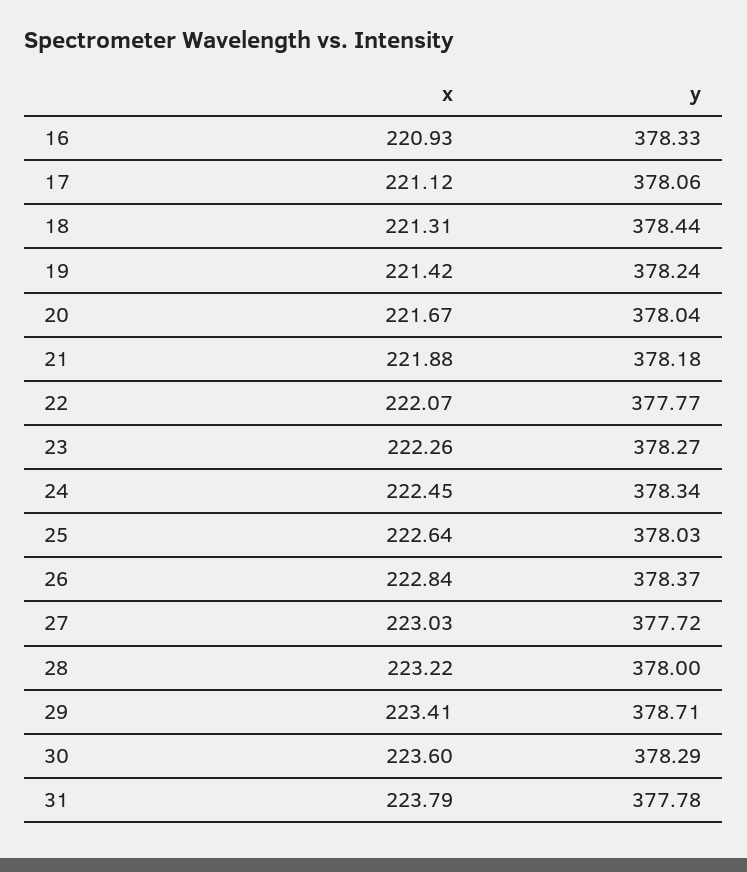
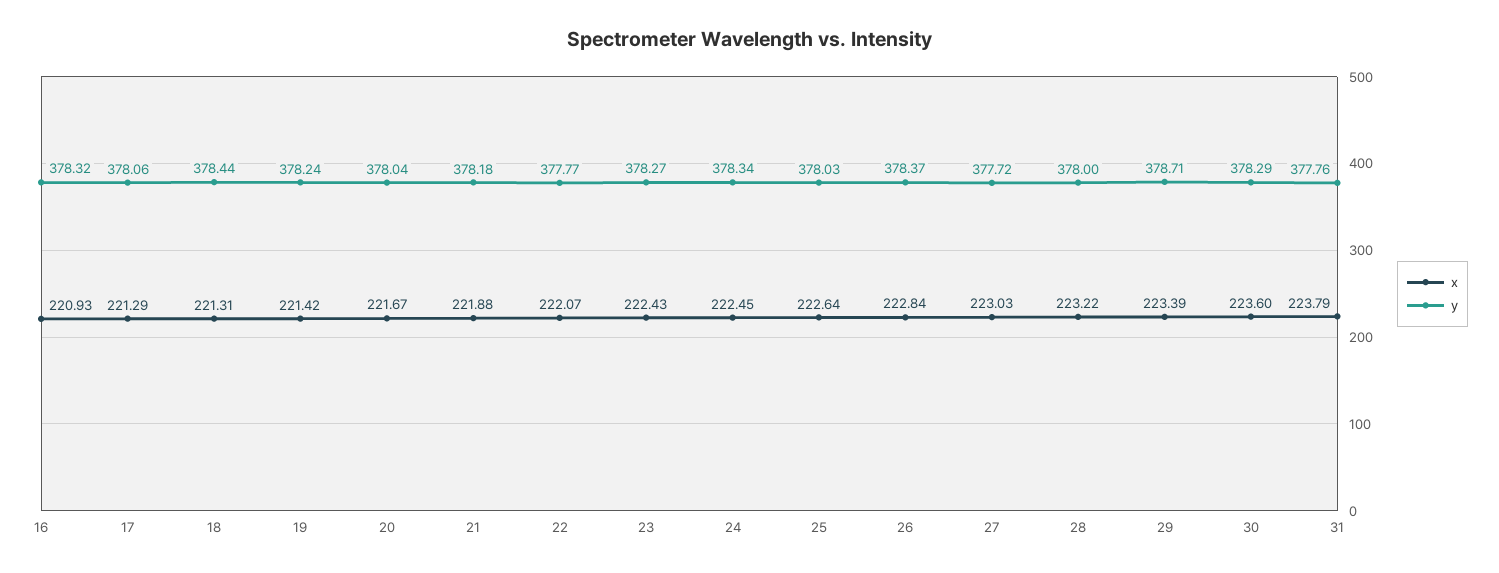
y, 16: 378.33 -> 378.32
x, 17: 221.12 -> 221.29
x, 23: 222.26 -> 222.43
x, 29: 223.41 -> 223.39
y, 31: 377.78 -> 377.76

